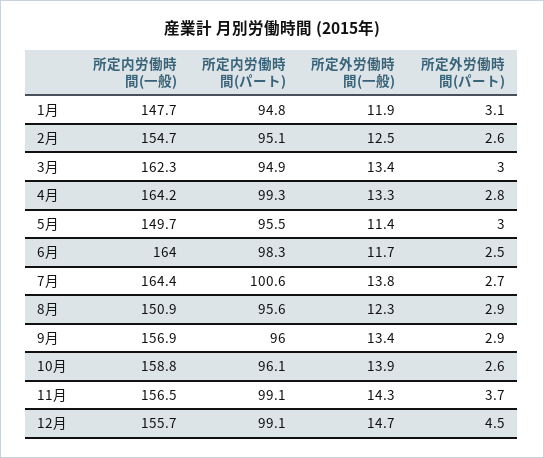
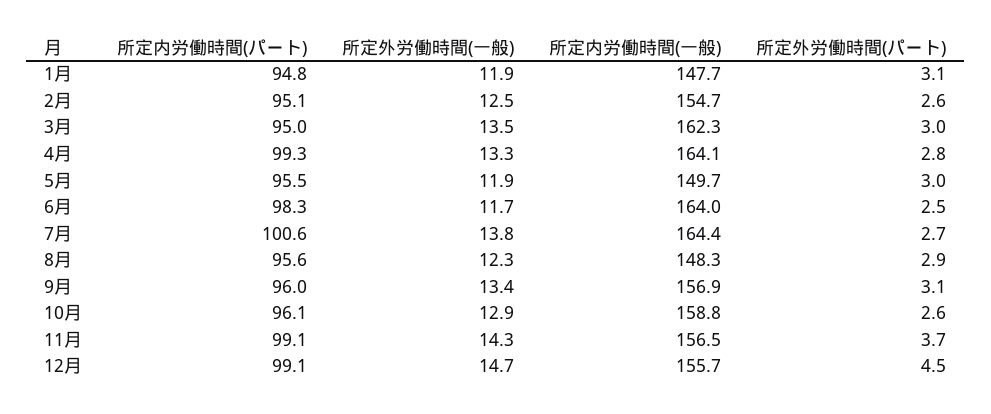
所定内労働時間(パート), 3月: 94.9 -> 95
所定外労働時間(一般), 3月: 13.4 -> 13.5
所定内労働時間(一般), 4月: 164.2 -> 164.1
所定外労働時間(一般), 5月: 11.4 -> 11.9
所定内労働時間(一般), 8月: 150.9 -> 148.3
所定外労働時間(パート), 9月: 2.9 -> 3.1
所定外労働時間(一般), 10月: 13.9 -> 12.9

